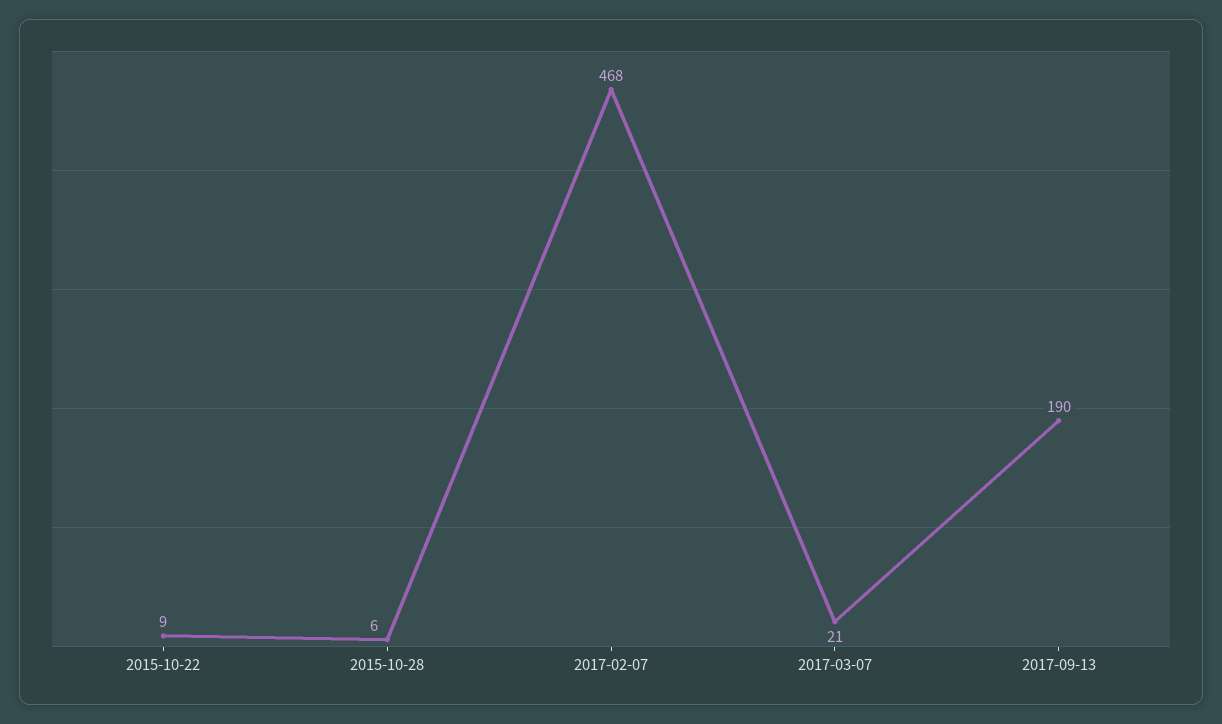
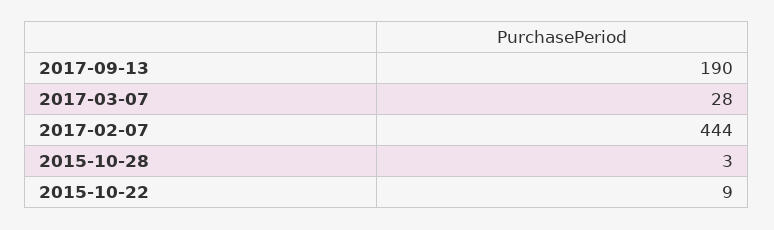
2015-10-28: 6 -> 3
2017-02-07: 468 -> 444
2017-03-07: 21 -> 28

